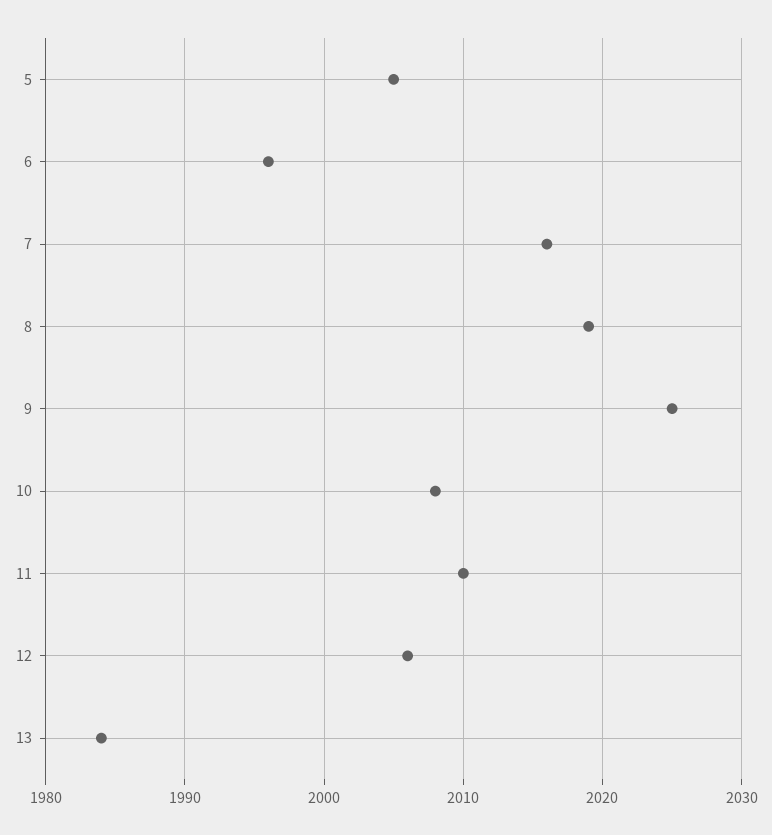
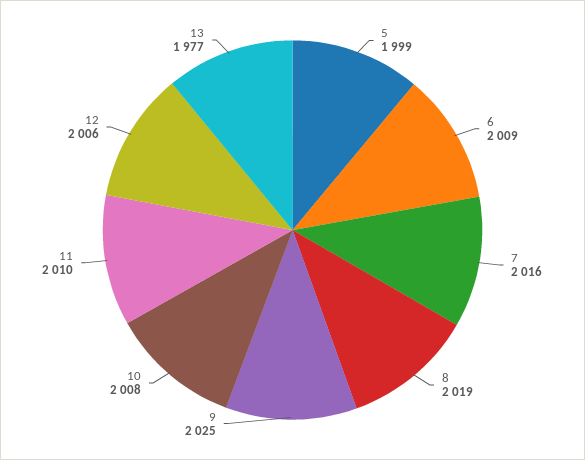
5: 2005 -> 1999
6: 1996 -> 2009
13: 1984 -> 1977

